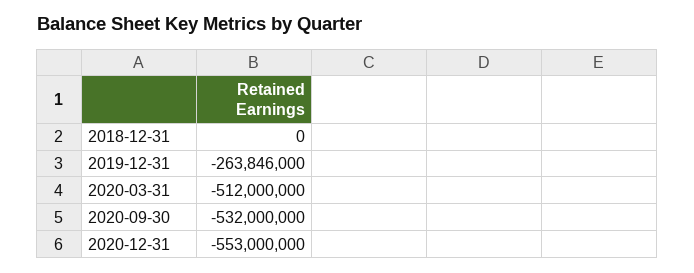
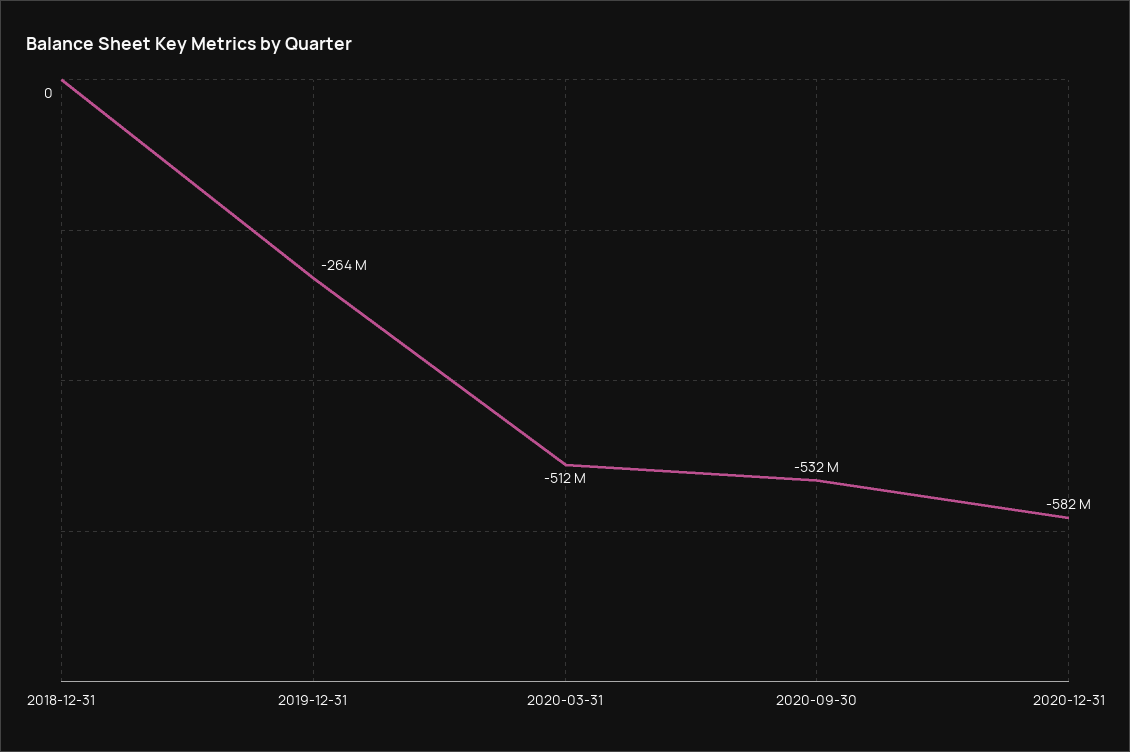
2020-12-31: -553000000 -> -582000000

